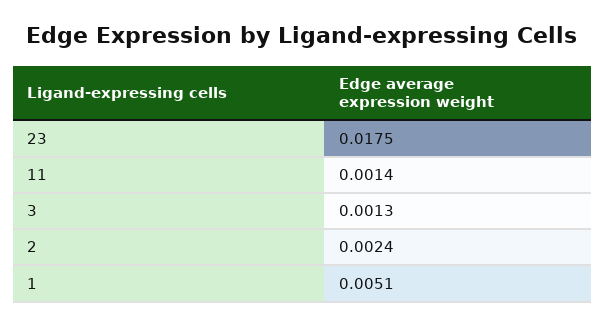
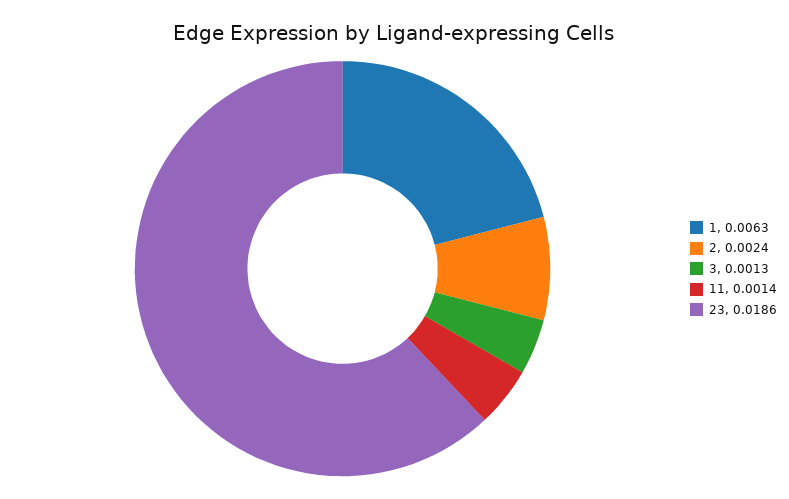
23: 0.0175 -> 0.0186
1: 0.0051 -> 0.0063

